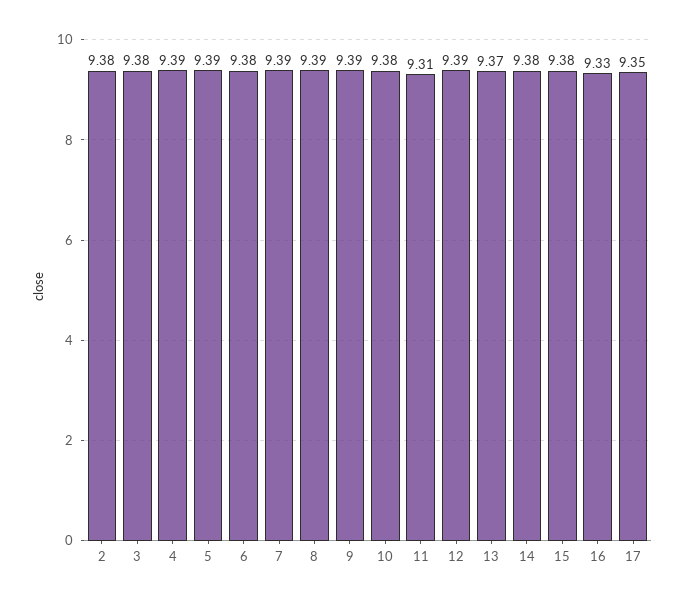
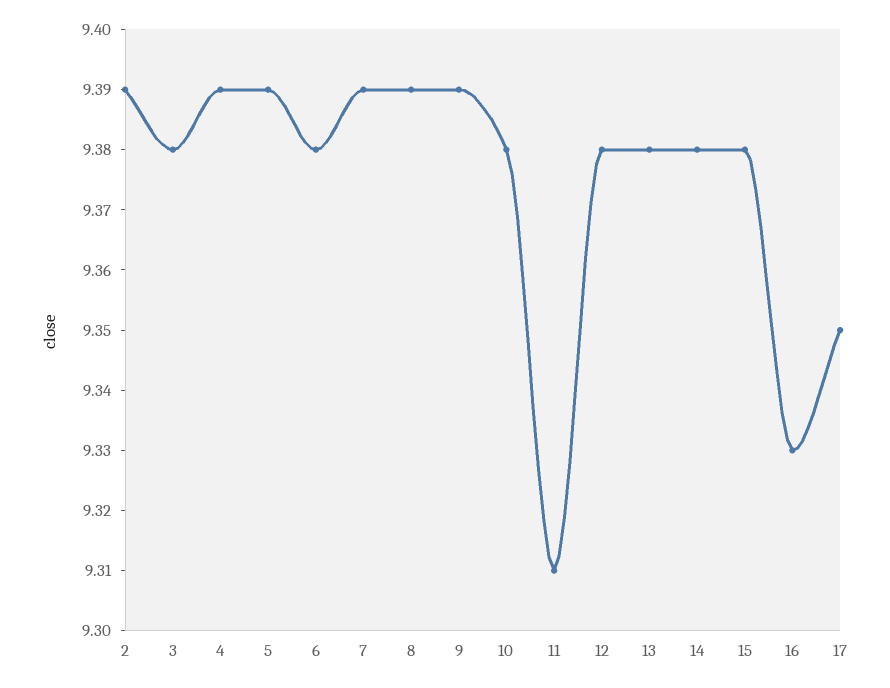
2: 9.38 -> 9.39
12: 9.39 -> 9.38
13: 9.37 -> 9.38

